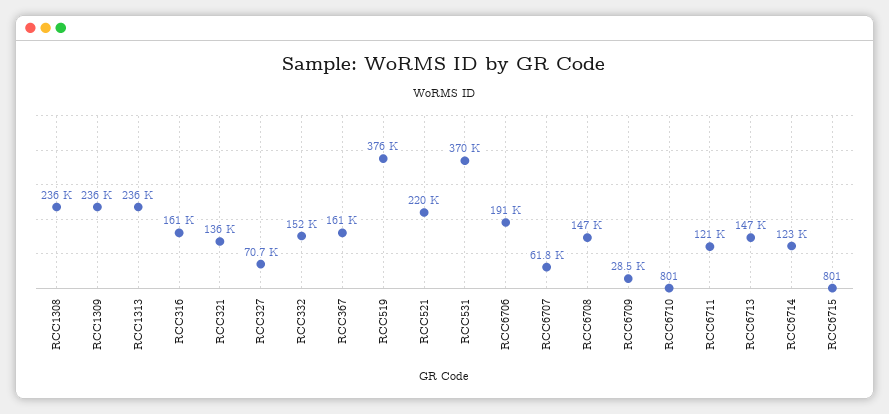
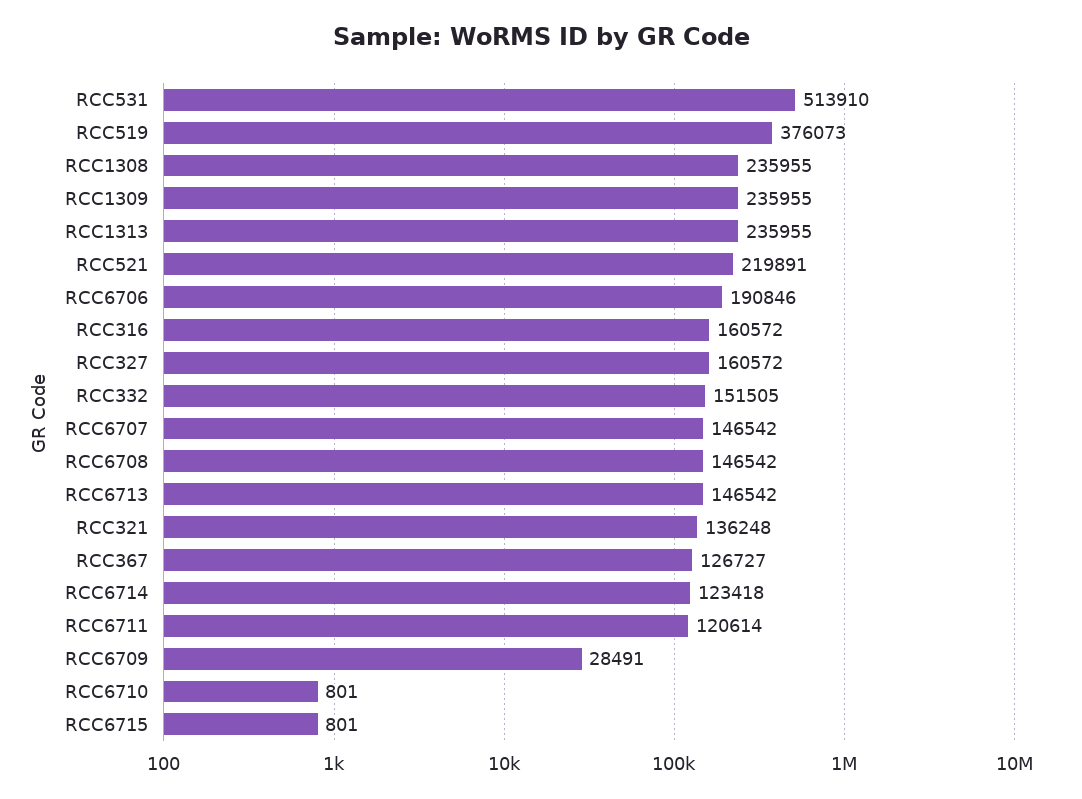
RCC327: 70700 -> 160572
RCC367: 161000 -> 126727
RCC531: 370000 -> 513910
RCC6707: 61800 -> 146542

